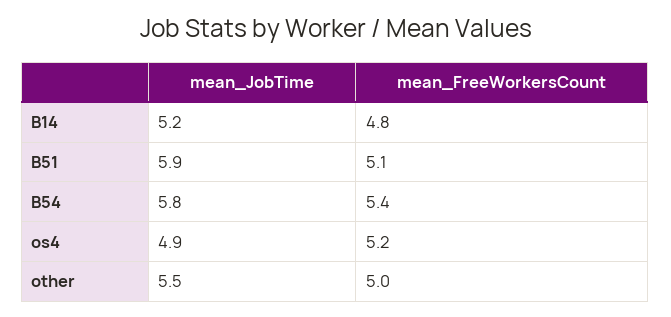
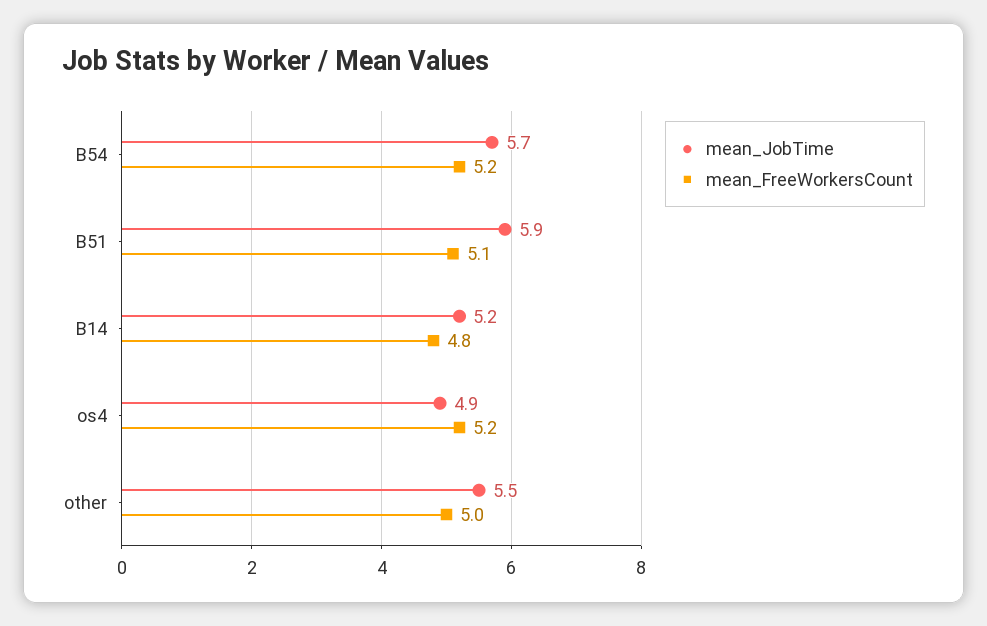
mean_JobTime, B54: 5.8 -> 5.7
mean_FreeWorkersCount, B54: 5.4 -> 5.2

